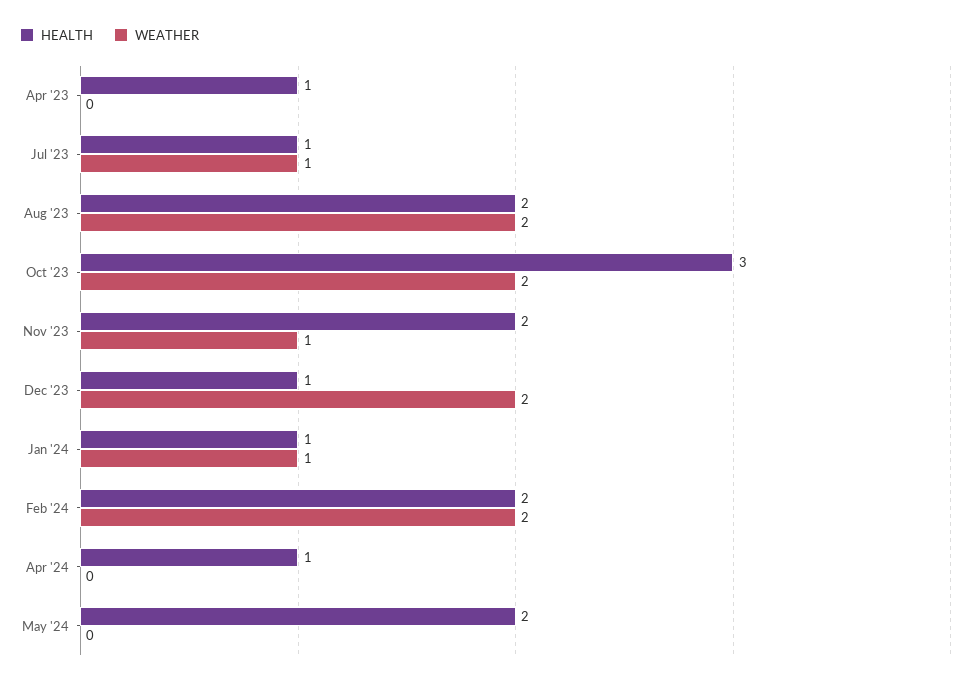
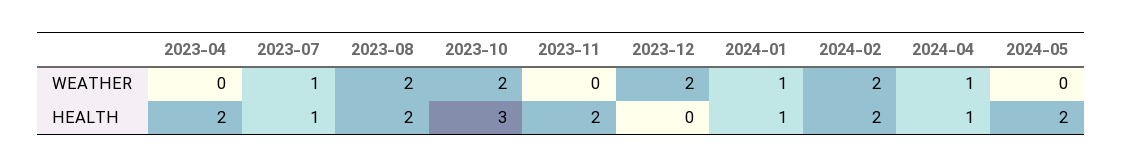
HEALTH, Apr '23: 1 -> 2
WEATHER, Nov '23: 1 -> 0
HEALTH, Dec '23: 1 -> 0
WEATHER, Apr '24: 0 -> 1

